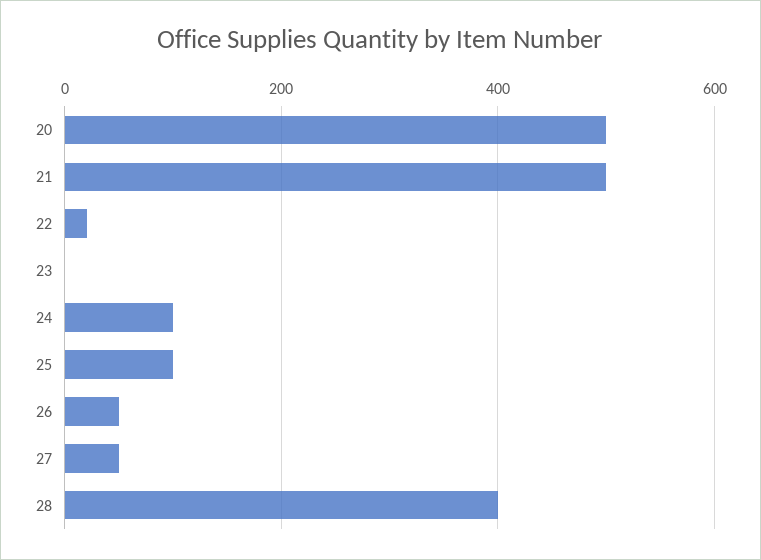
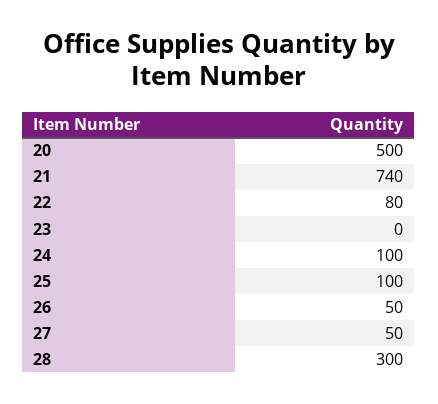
21: 500 -> 740
22: 20 -> 80
28: 400 -> 300

